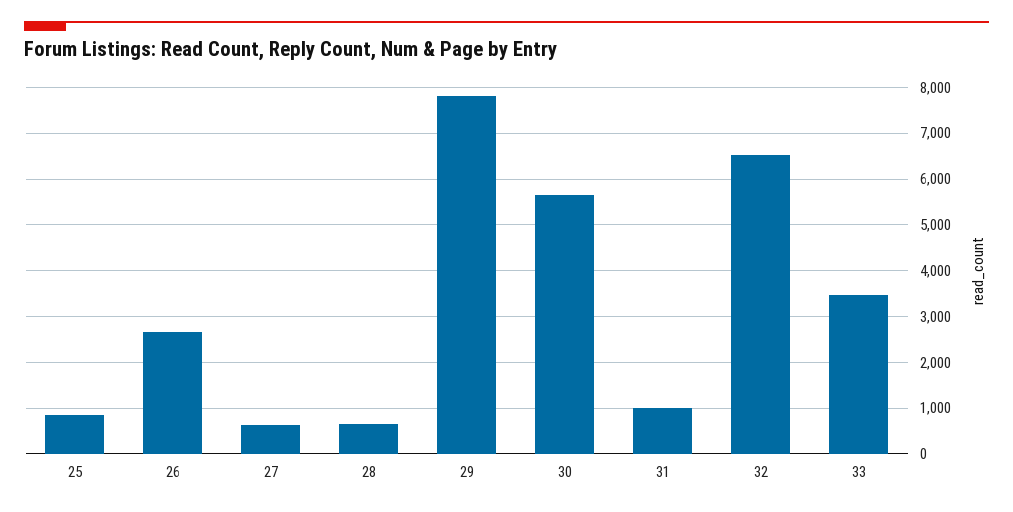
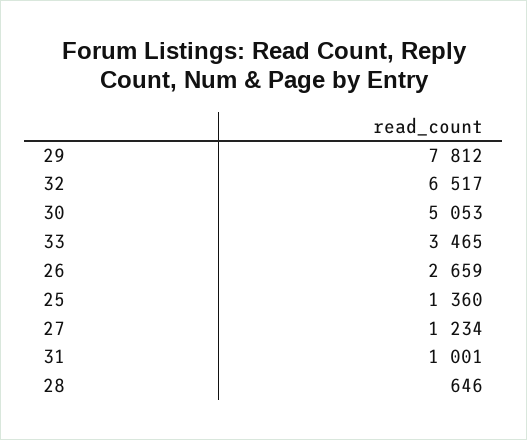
25: 800 -> 1360
27: 600 -> 1234
30: 5600 -> 5053

